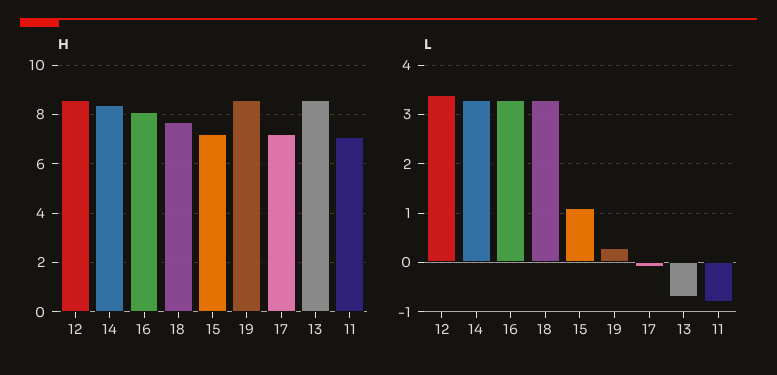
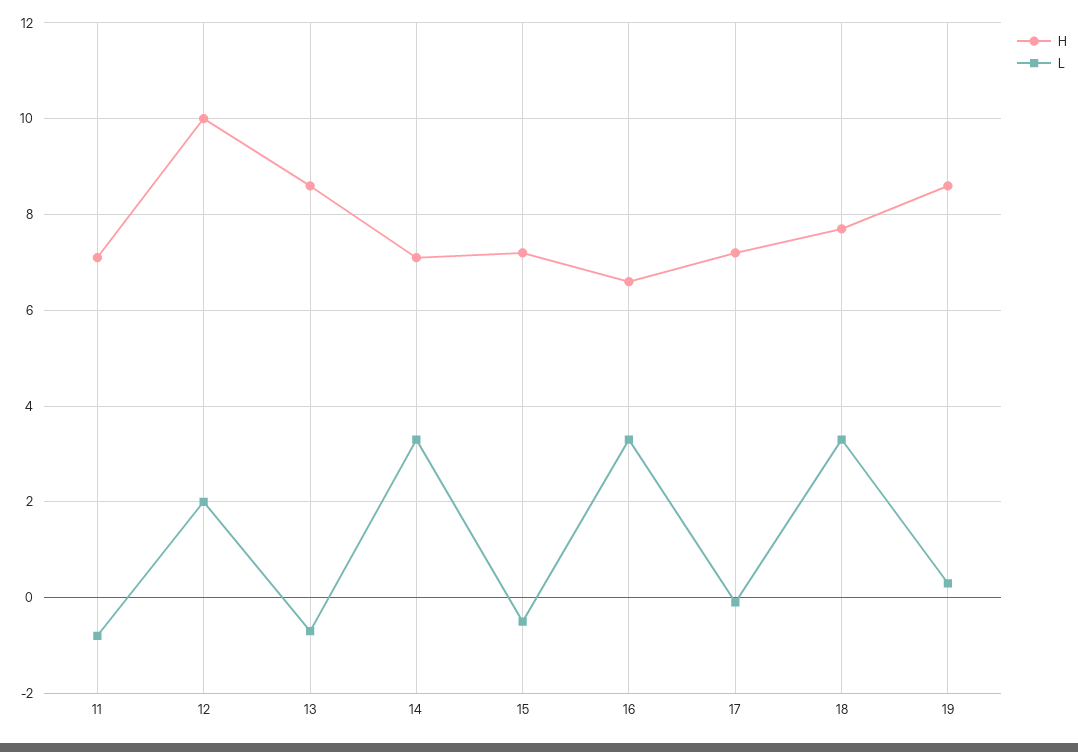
H, 12: 8.5 -> 10
H, 14: 8.5 -> 7
H, 16: 8 -> 6.5
L, 12: 3.5 -> 2
L, 15: 1 -> -0.5

